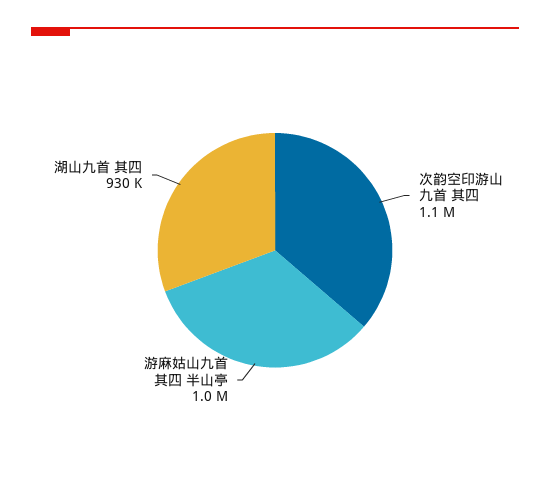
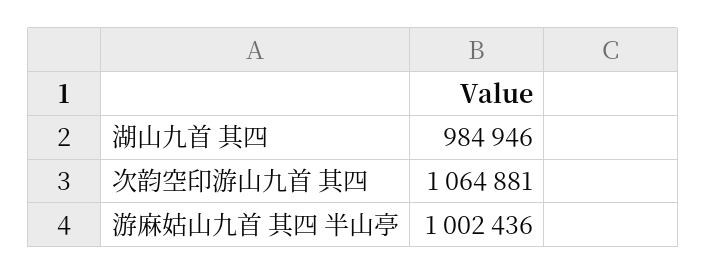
湖山九首 其四: 930000 -> 984946

